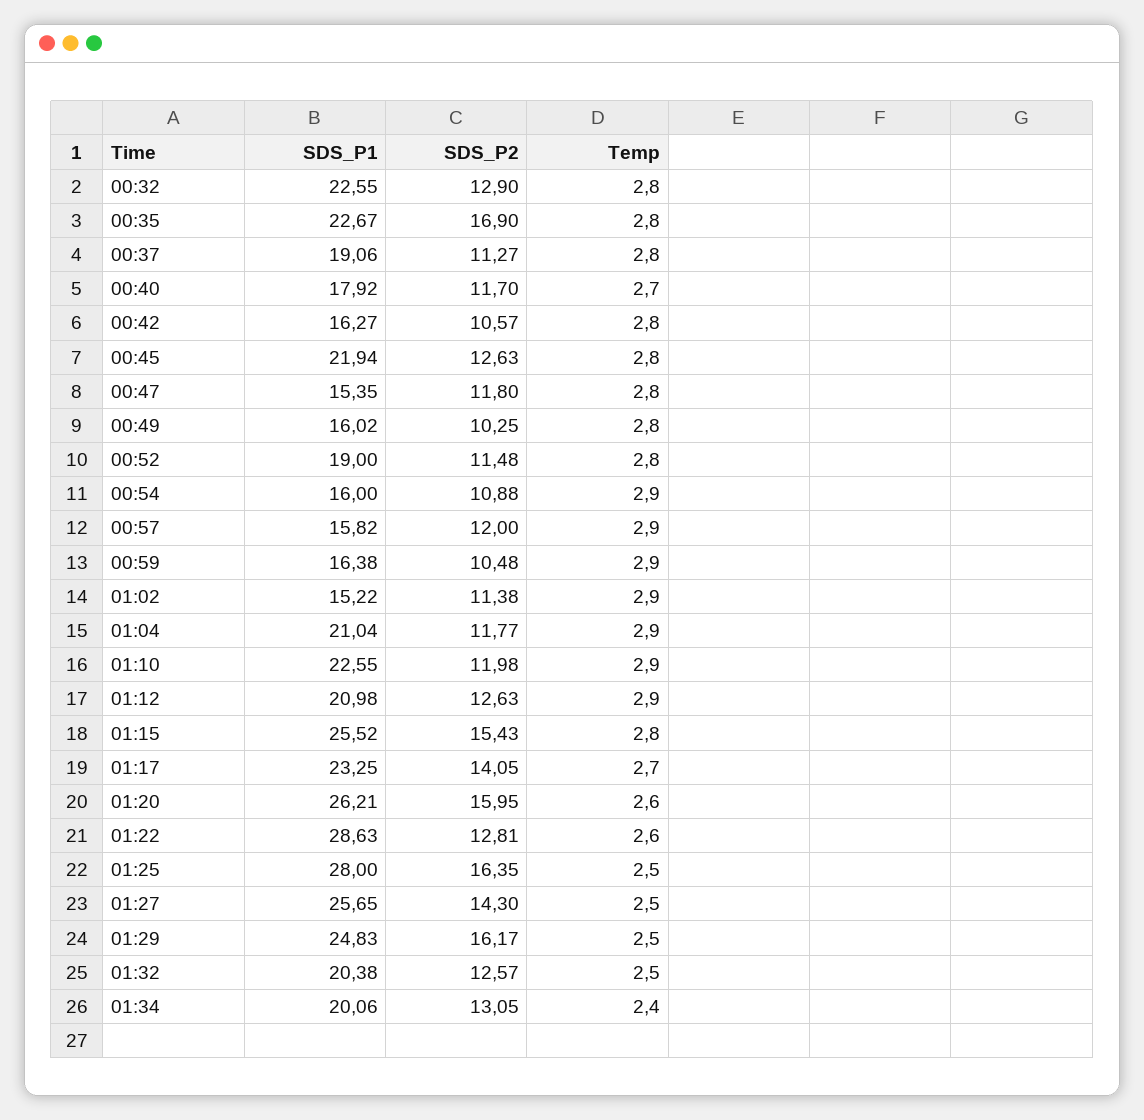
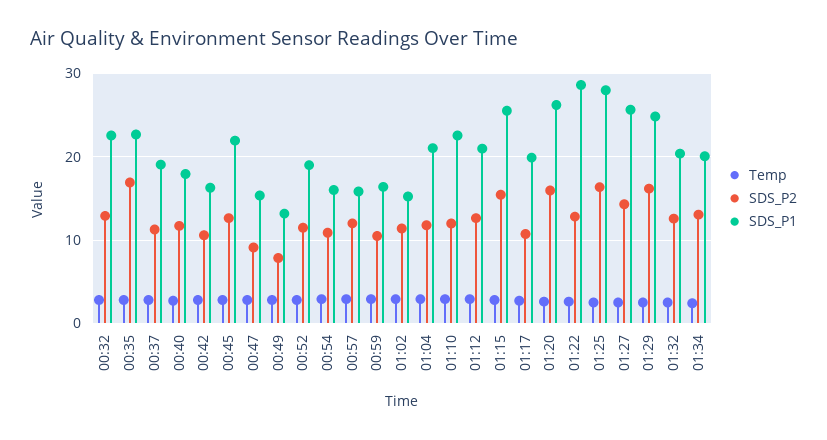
SDS_P2, 00:47: 11.8 -> 9
SDS_P1, 00:49: 16.02 -> 13
SDS_P2, 00:49: 10.25 -> 8
SDS_P1, 01:17: 23.25 -> 20
SDS_P2, 01:17: 14.05 -> 11

